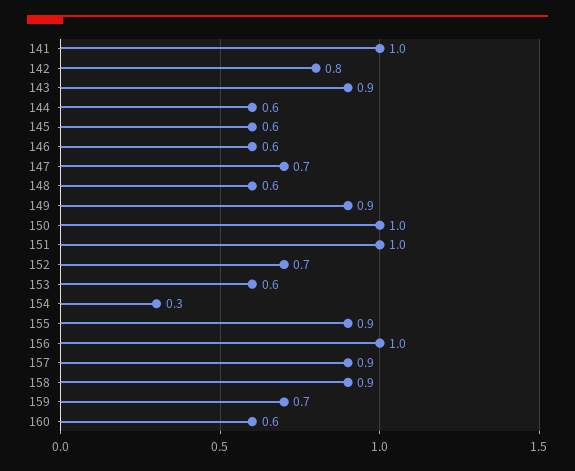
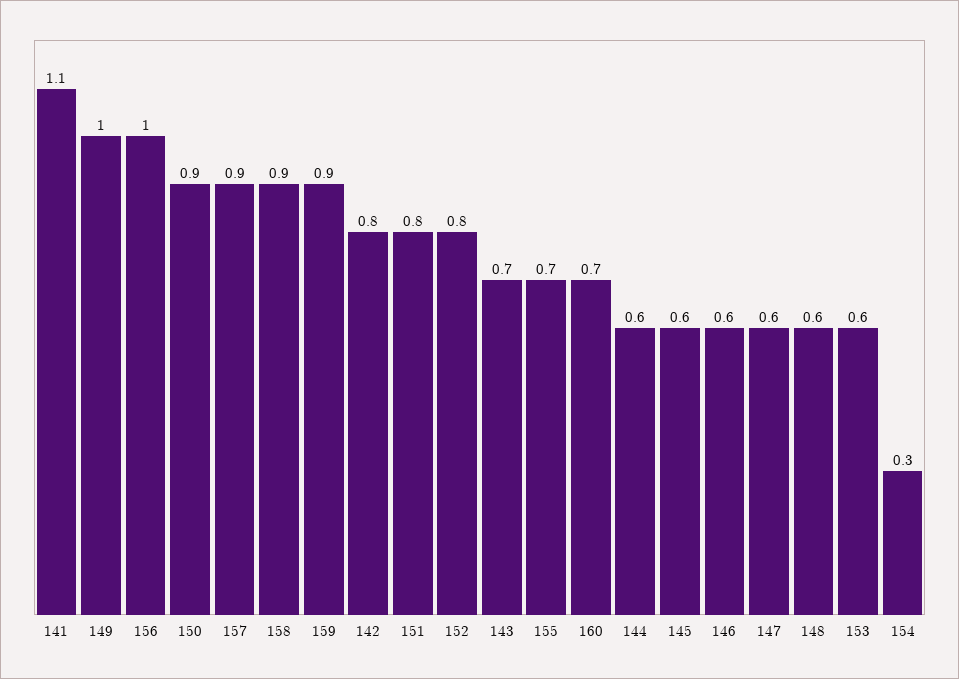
141: 1 -> 1.1
143: 0.9 -> 0.7
147: 0.7 -> 0.6
149: 0.9 -> 1
150: 1 -> 0.9
151: 1 -> 0.8
152: 0.7 -> 0.8
155: 0.9 -> 0.7
159: 0.7 -> 0.9
160: 0.6 -> 0.7

